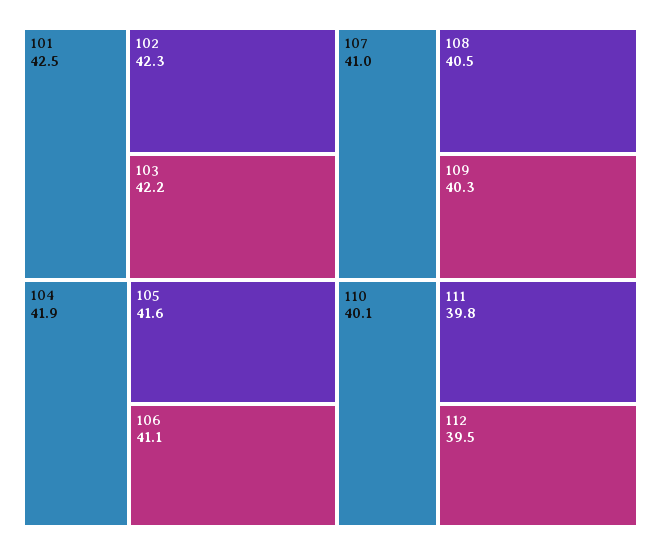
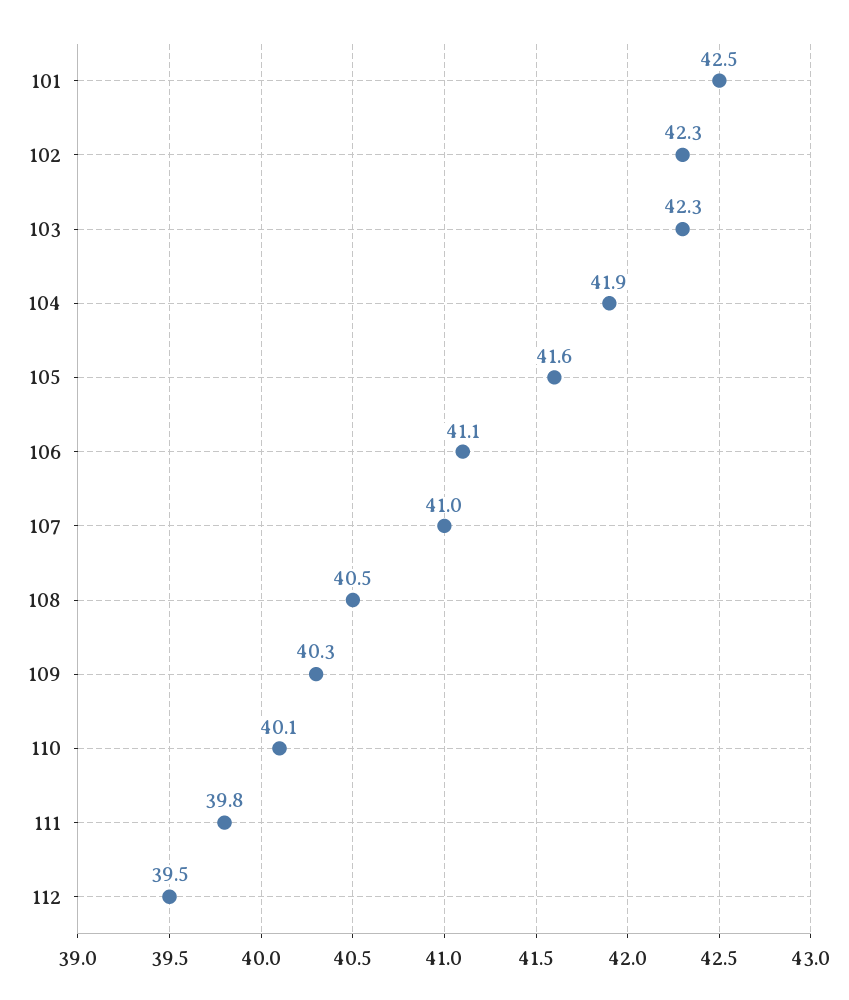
103: 42.2 -> 42.3

